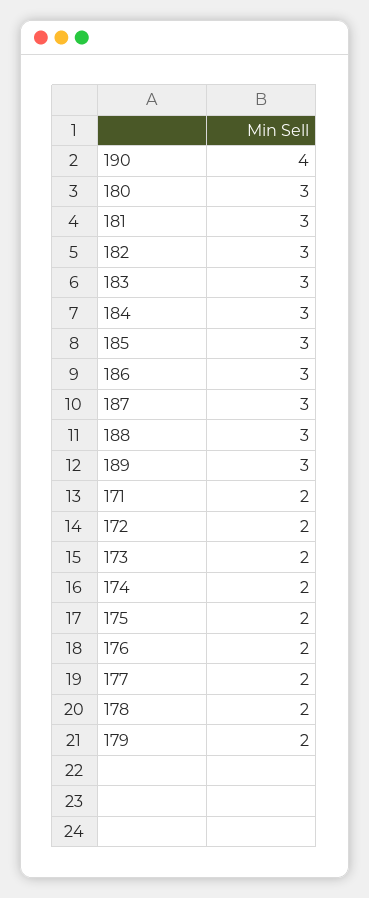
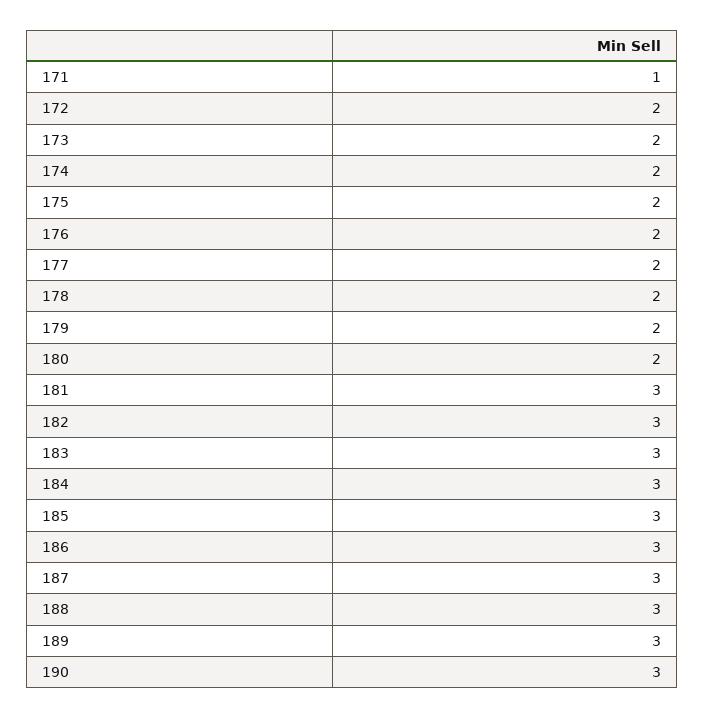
190: 4 -> 3
180: 3 -> 2
171: 2 -> 1

